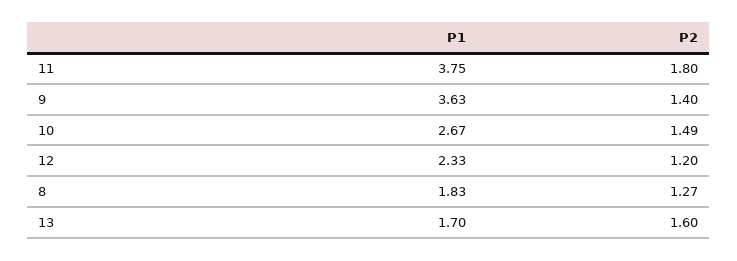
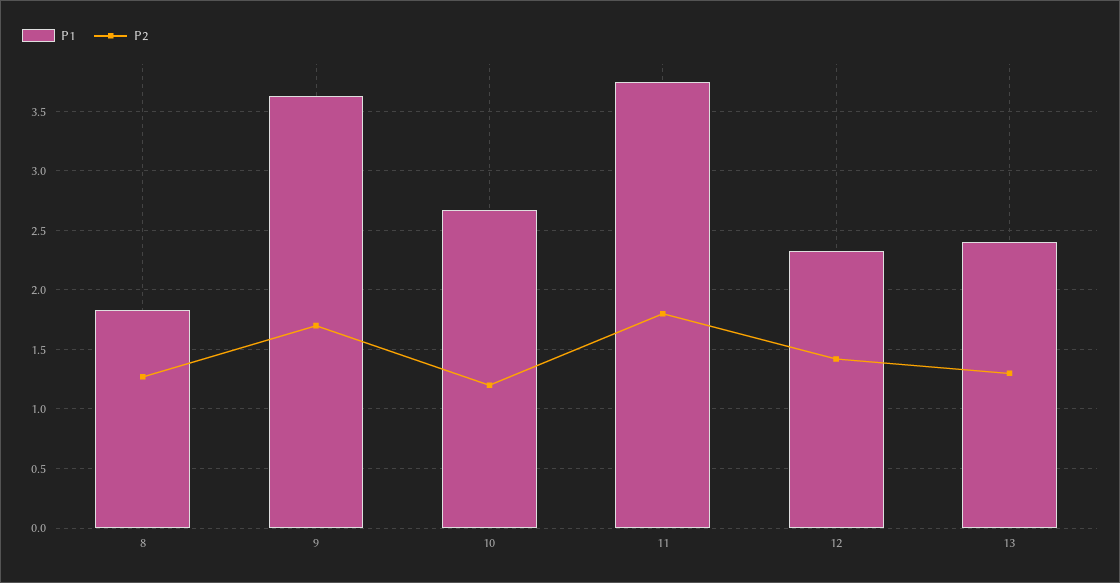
P2, 9: 1.4 -> 1.7
P2, 10: 1.49 -> 1.2
P2, 12: 1.2 -> 1.4
P1, 13: 1.7 -> 2.4
P2, 13: 1.6 -> 1.3

